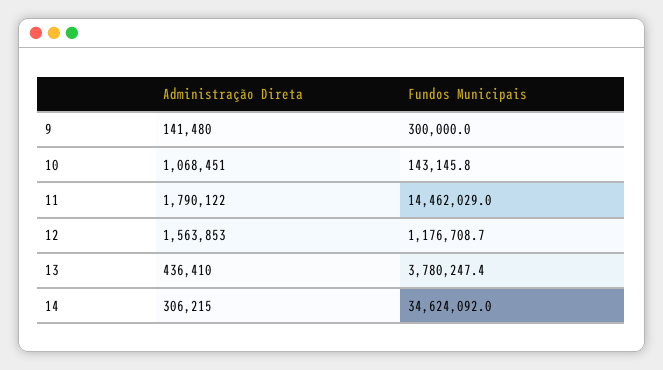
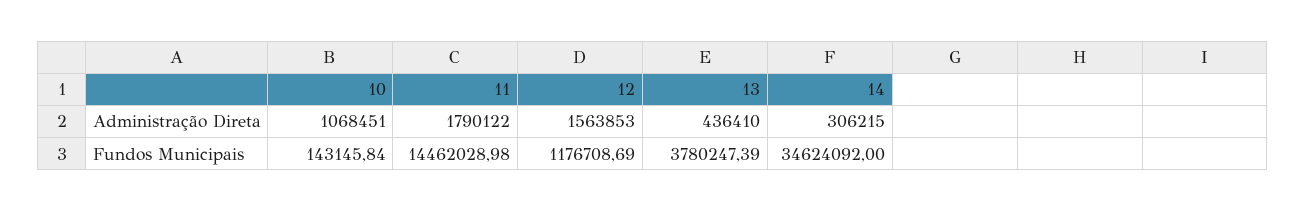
Administração Direta, 9: 141480 -> none
Fundos Municipais, 9: 300000 -> none

